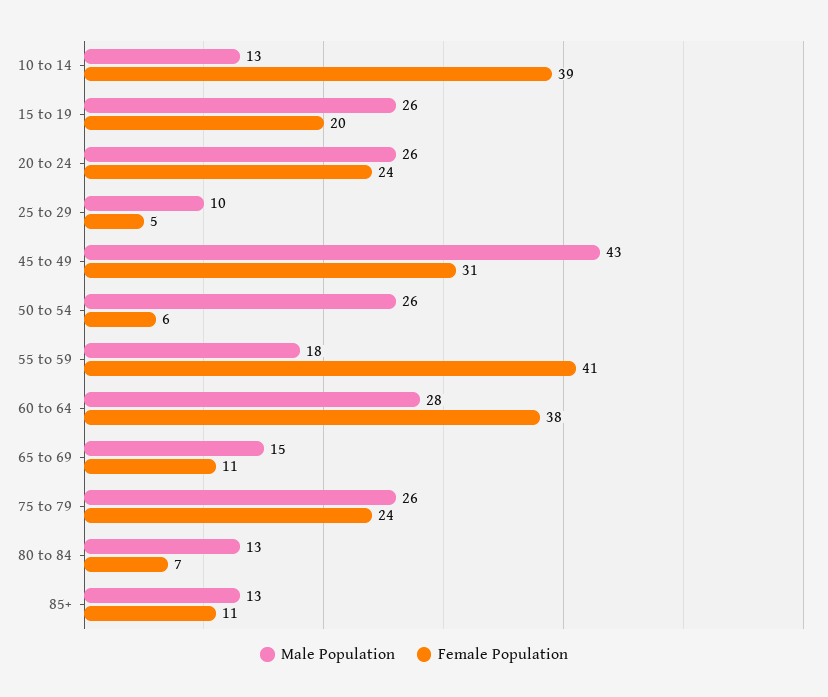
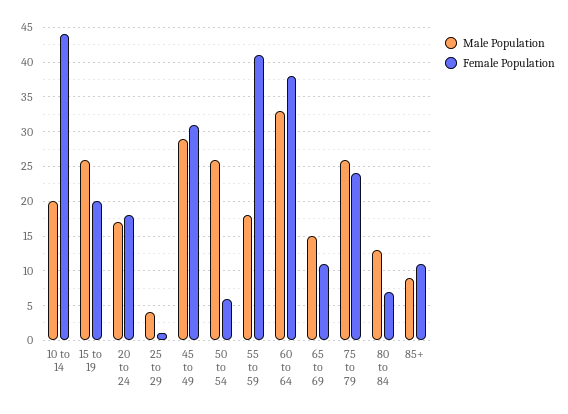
Male Population, 10 to 14: 13 -> 20
Female Population, 10 to 14: 39 -> 44
Male Population, 20 to 24: 26 -> 17
Female Population, 20 to 24: 24 -> 18
Male Population, 25 to 29: 10 -> 4
Female Population, 25 to 29: 5 -> 1
Male Population, 45 to 49: 43 -> 29
Male Population, 60 to 64: 28 -> 33
Male Population, 85+: 13 -> 9

